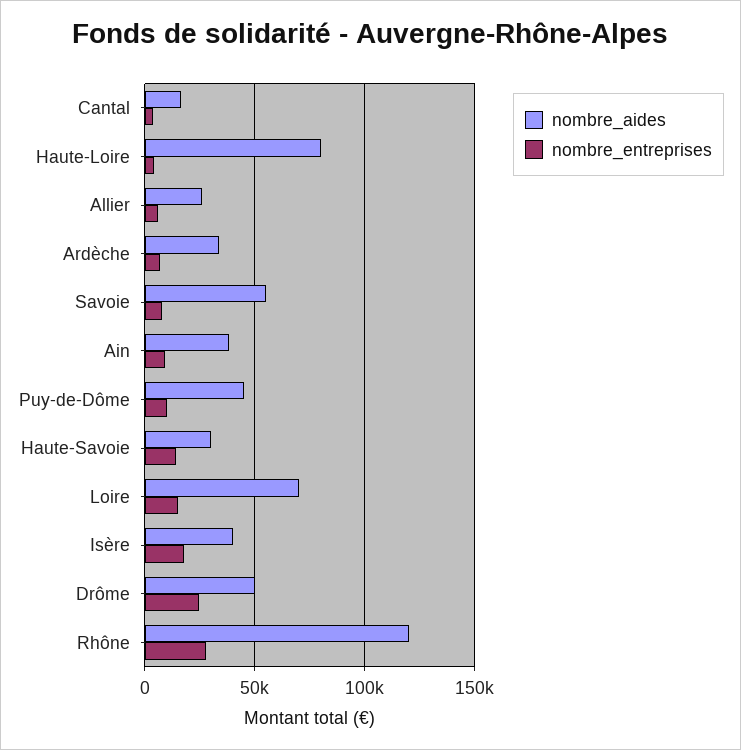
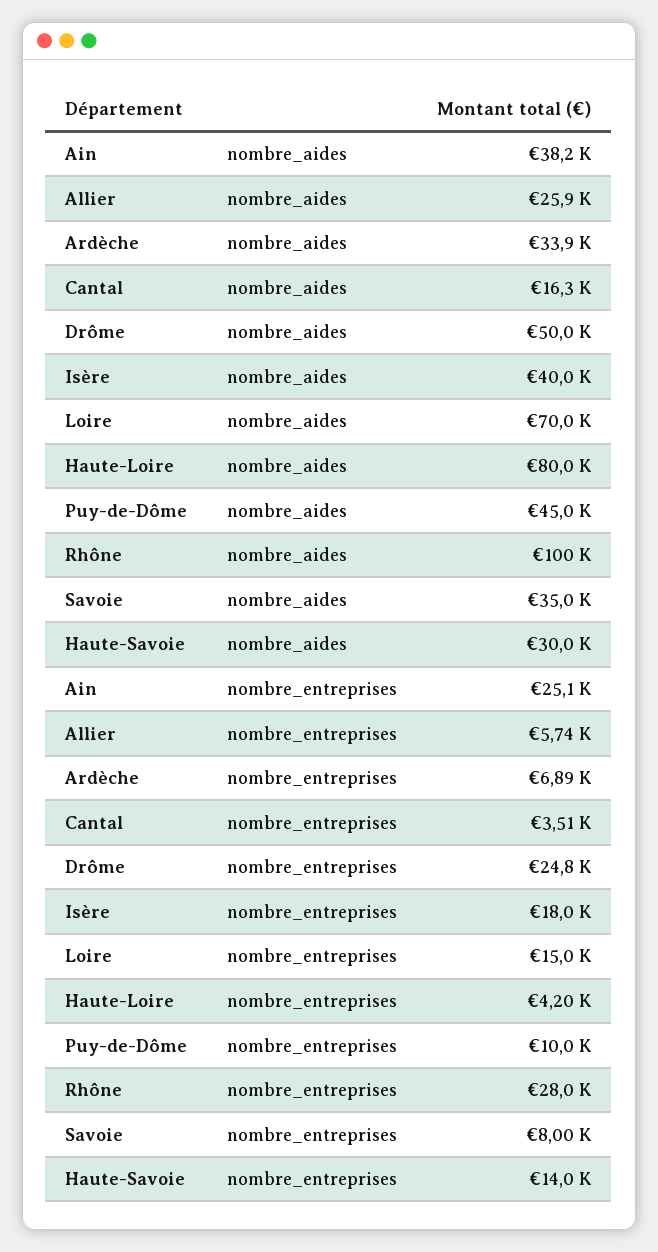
nombre_aides, Savoie: 55000 -> 35000
nombre_entreprises, Ain: 10000 -> 25100
nombre_aides, Rhône: 120000 -> 100000

